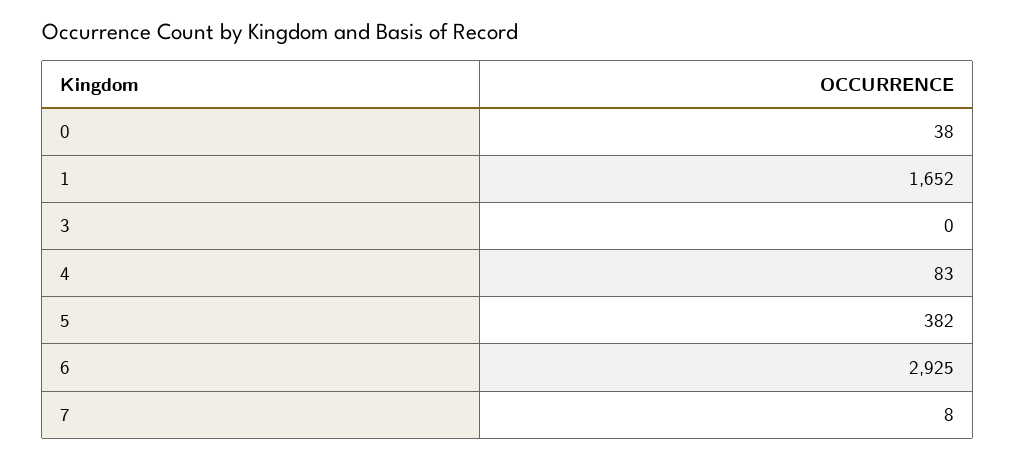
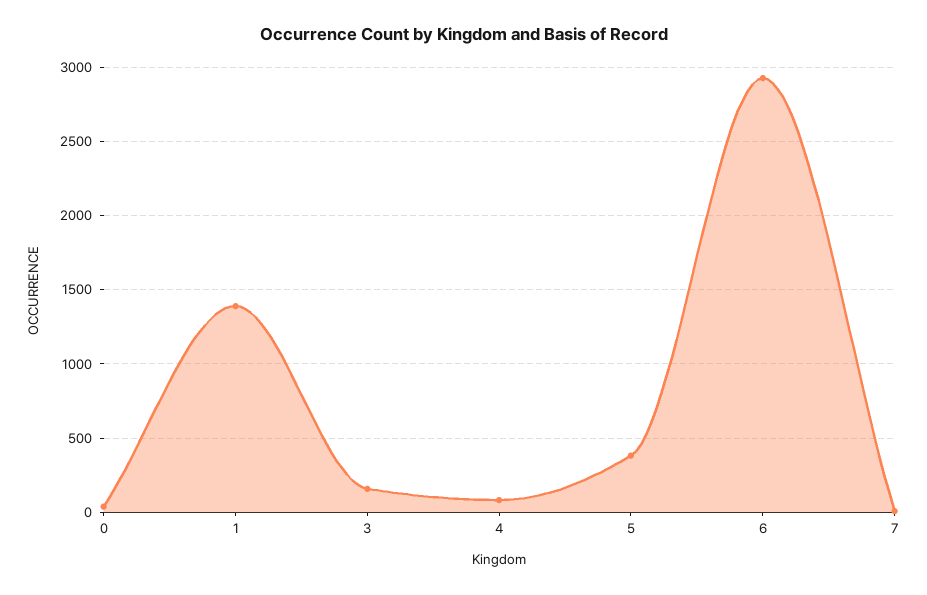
1: 1652 -> 1400
3: 0 -> 150

